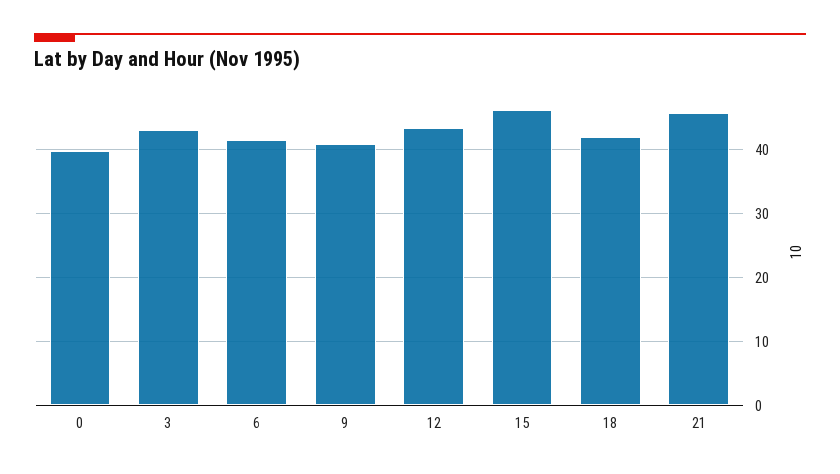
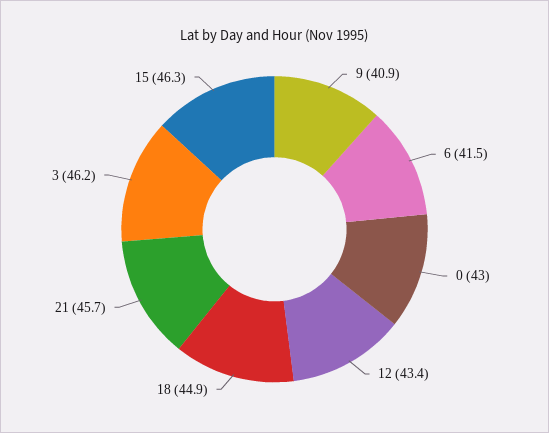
0: 40 -> 43
3: 43 -> 46.2
18: 42 -> 44.9

